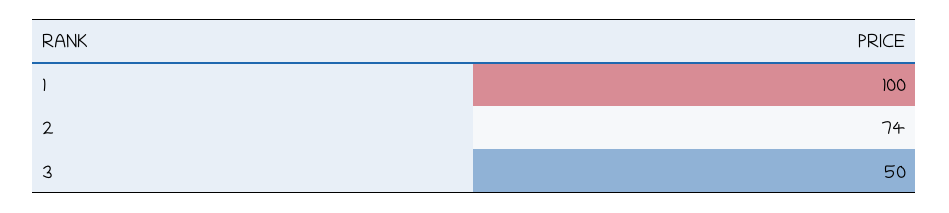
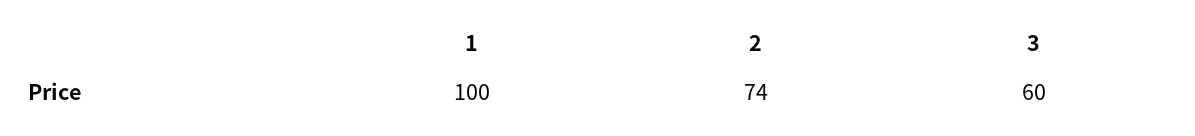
3: 50 -> 60

